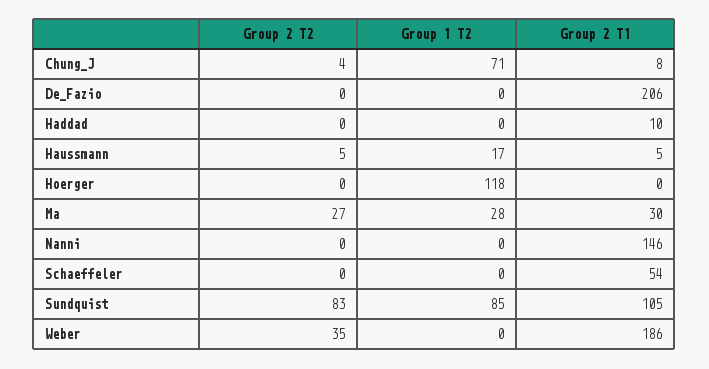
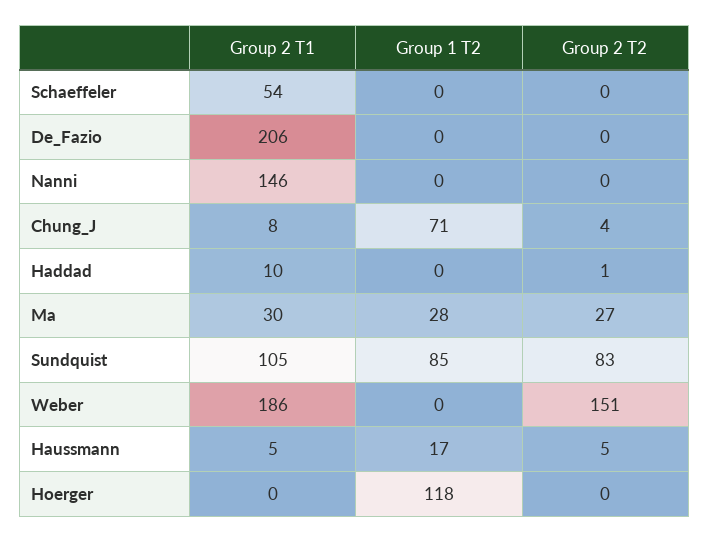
Group 2 T2, Haddad: 0 -> 1
Group 2 T2, Weber: 35 -> 151

